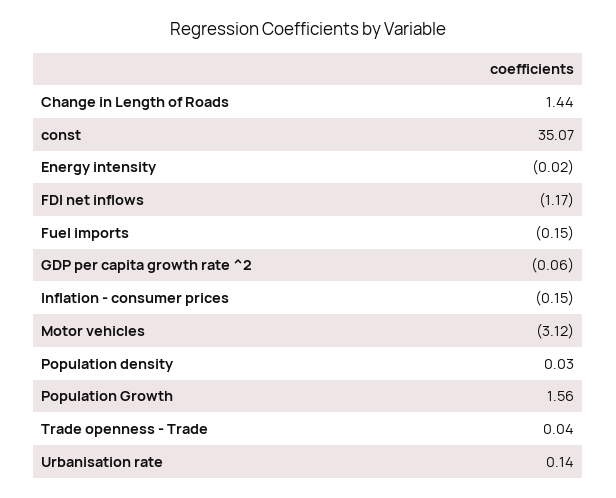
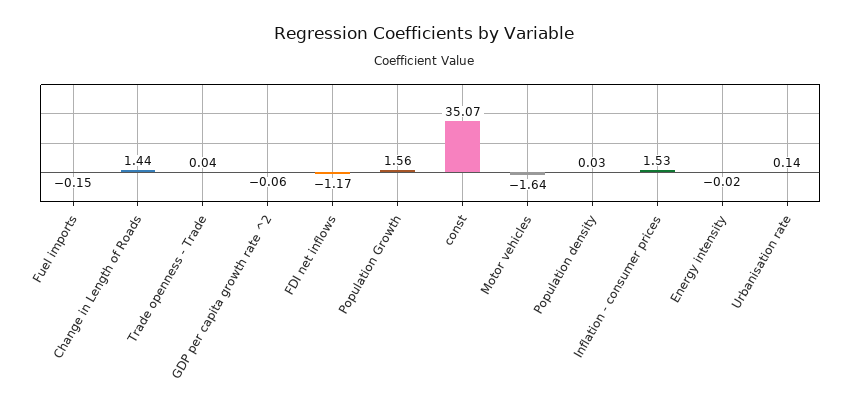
Inflation - consumer prices: -0.15 -> 1.53
Motor vehicles: -3.12 -> -1.64

